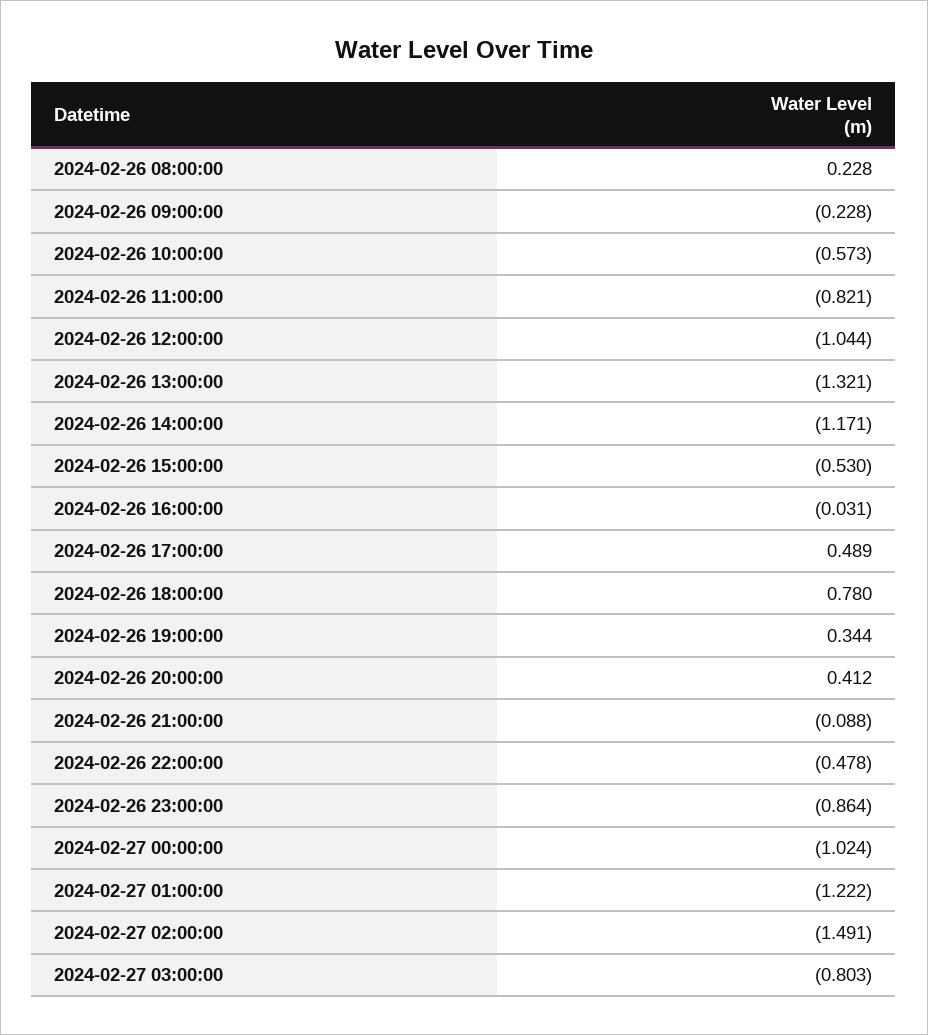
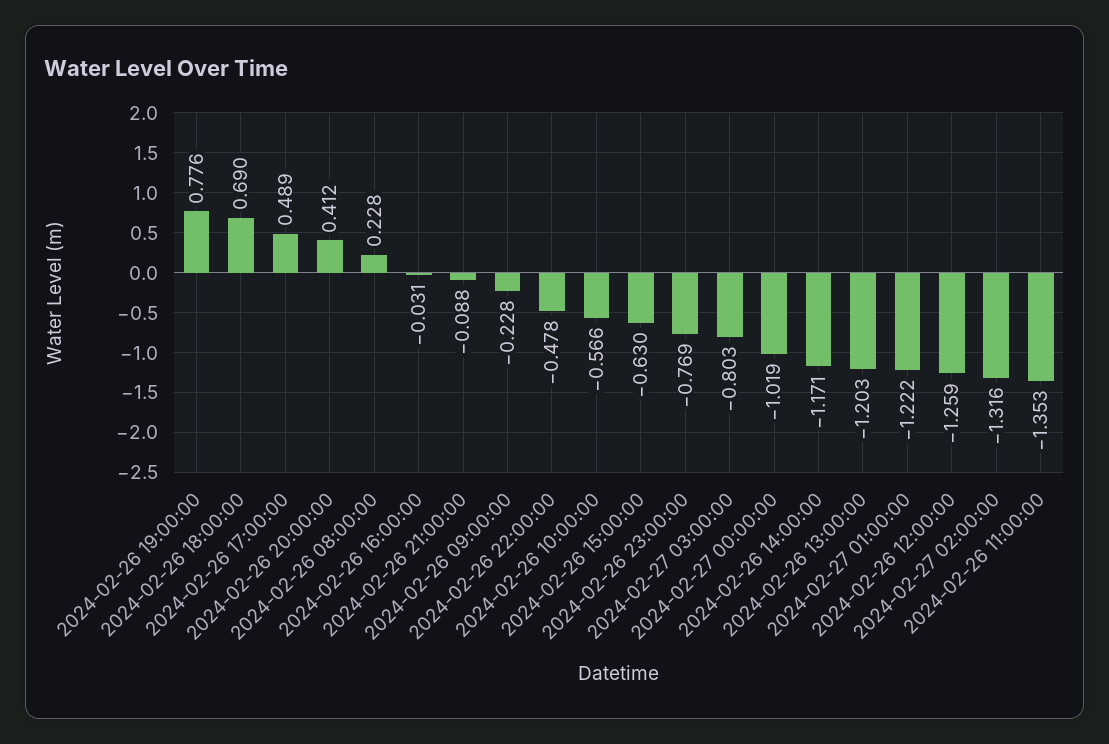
2024-02-26 10:00:00: -0.573 -> -0.566
2024-02-26 11:00:00: -0.821 -> -1.353
2024-02-26 12:00:00: -1.044 -> -1.259
2024-02-26 13:00:00: -1.321 -> -1.203
2024-02-26 15:00:00: -0.53 -> -0.63
2024-02-26 18:00:00: 0.78 -> 0.69
2024-02-26 19:00:00: 0.344 -> 0.776
2024-02-26 23:00:00: -0.864 -> -0.769
2024-02-27 00:00:00: -1.024 -> -1.019
2024-02-27 02:00:00: -1.491 -> -1.316

